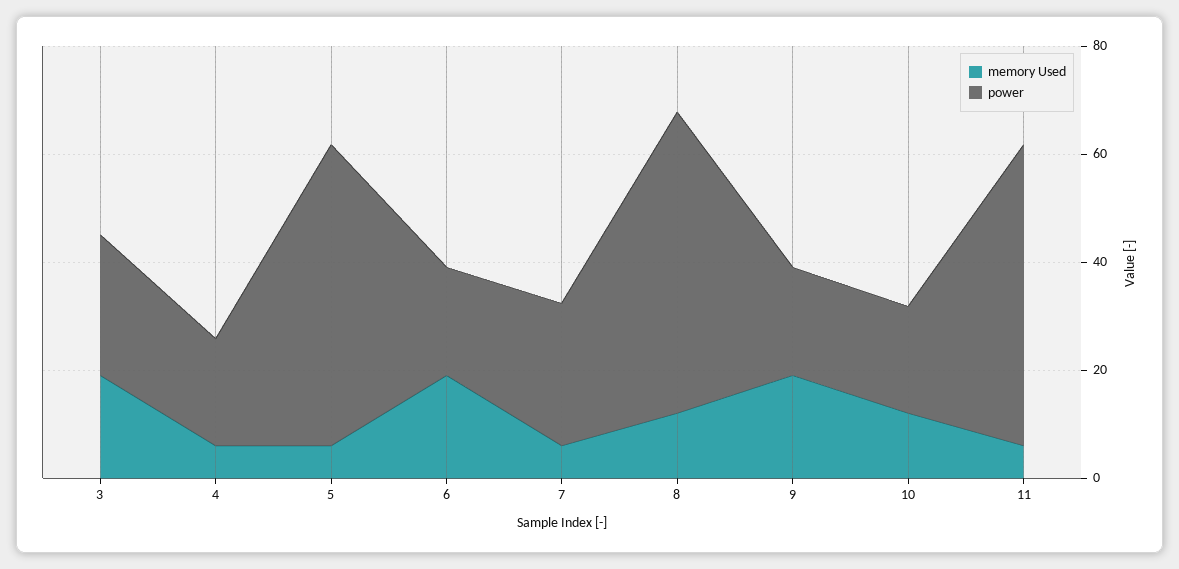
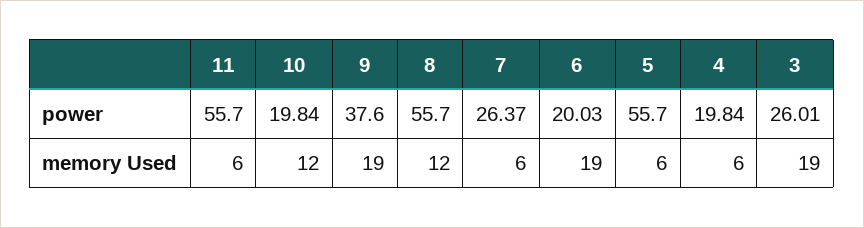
power, 9: 20 -> 37.6

